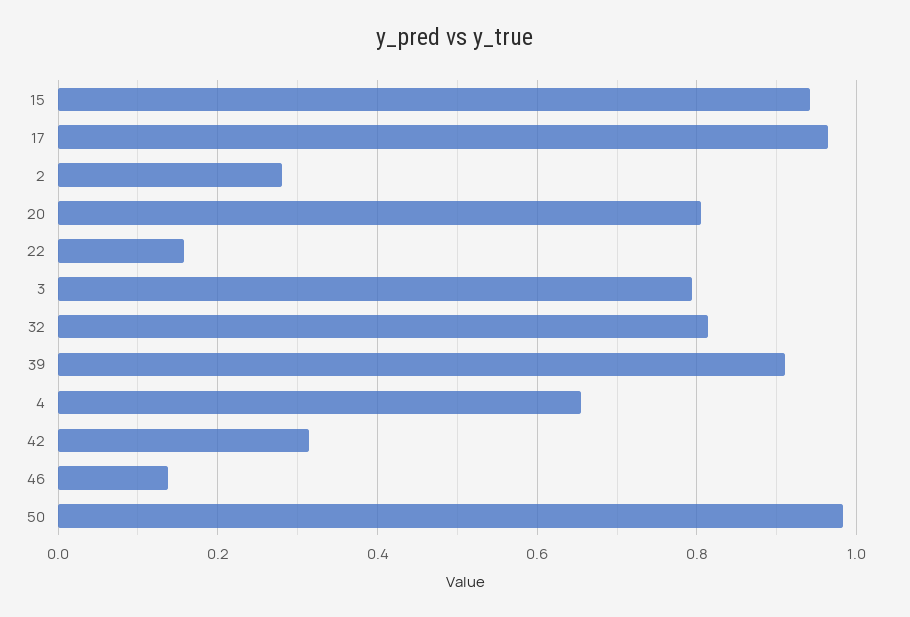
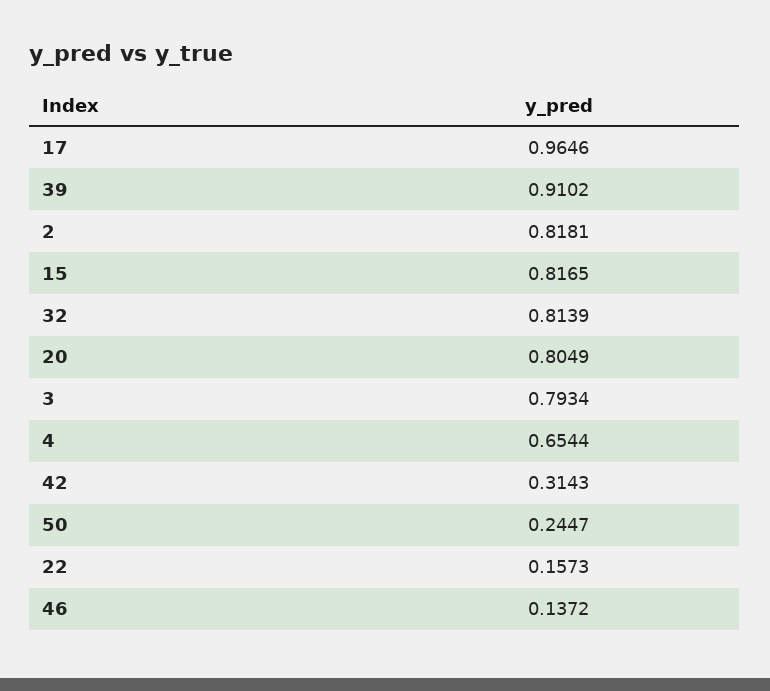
15: 0.94 -> 0.8165
2: 0.28 -> 0.8181
50: 0.98 -> 0.2447

